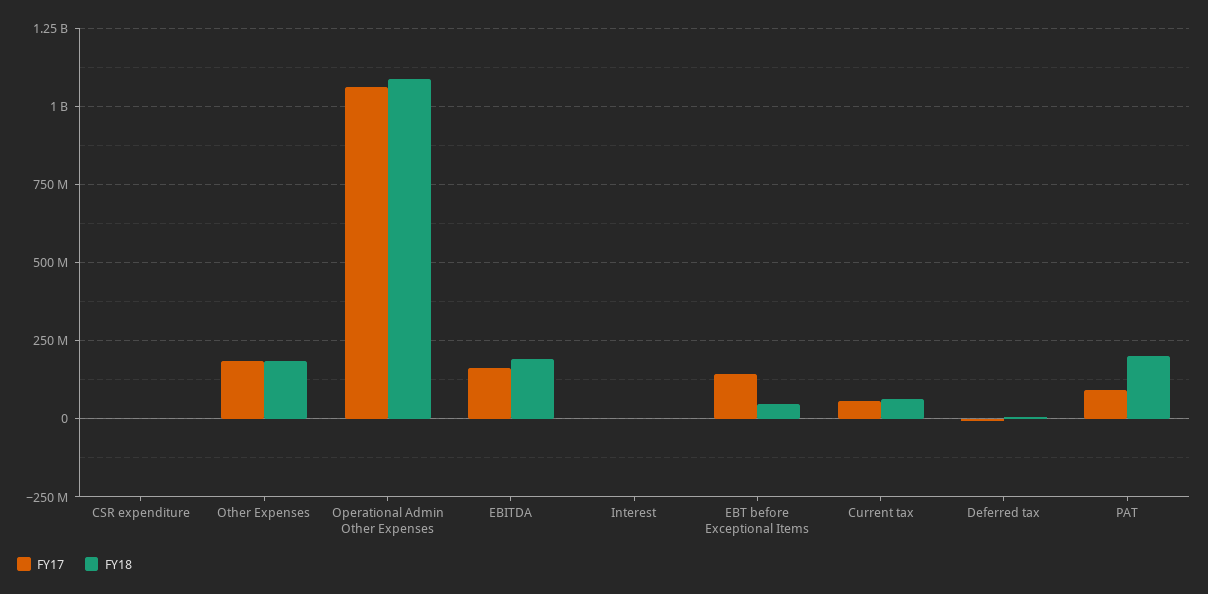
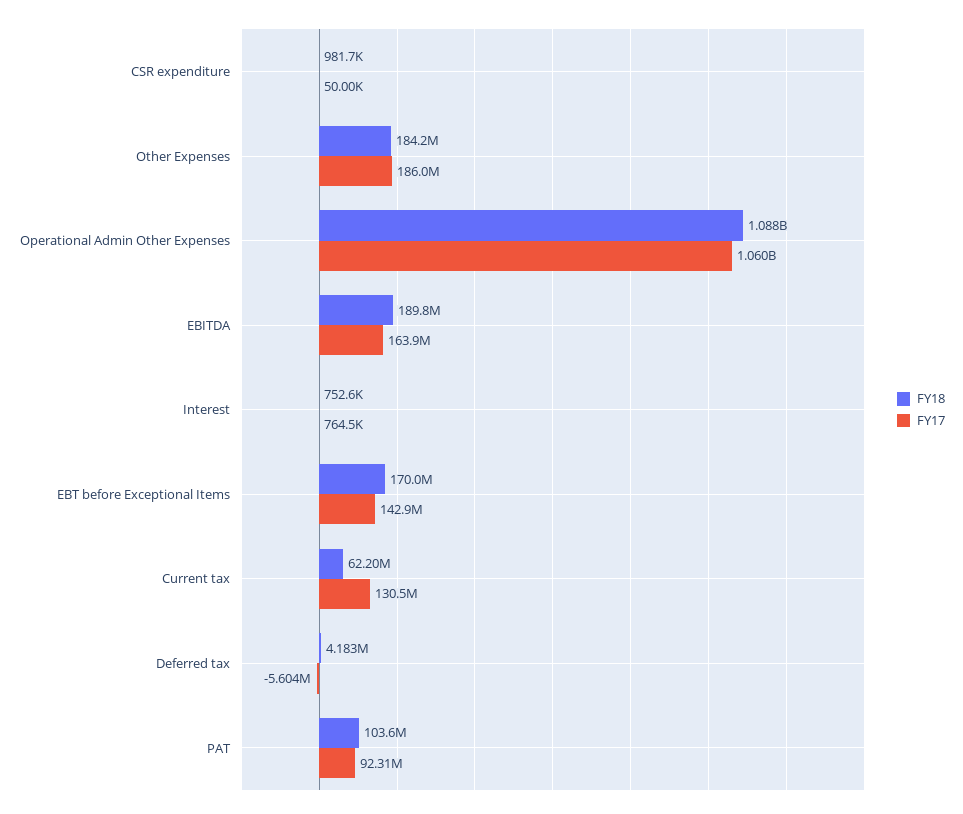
FY18, EBT before Exceptional Items: 50000000 -> 170000000
FY17, Current tax: 50000000 -> 130500000
FY18, PAT: 200000000 -> 103600000

